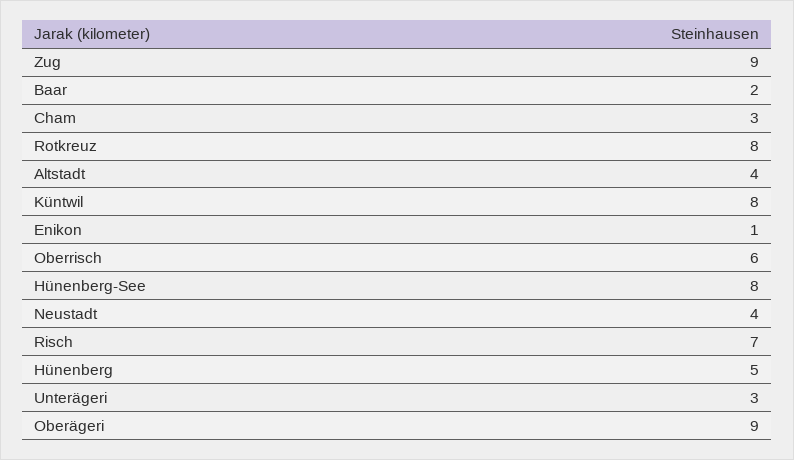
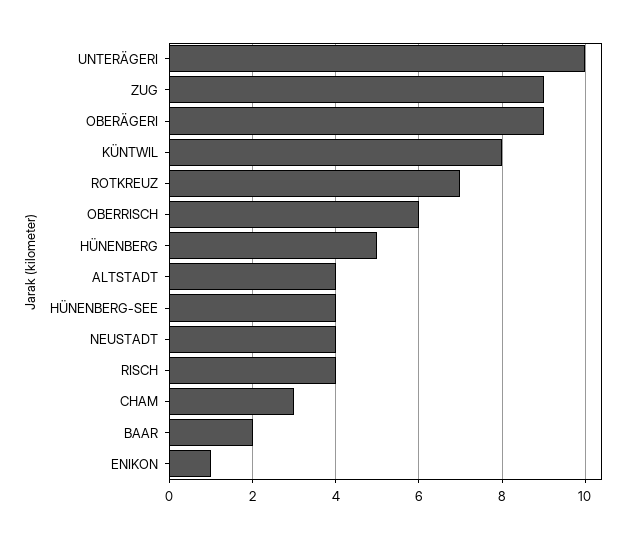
Rotkreuz: 8 -> 7
Hünenberg-See: 8 -> 4
Risch: 7 -> 4
Unterägeri: 3 -> 10

